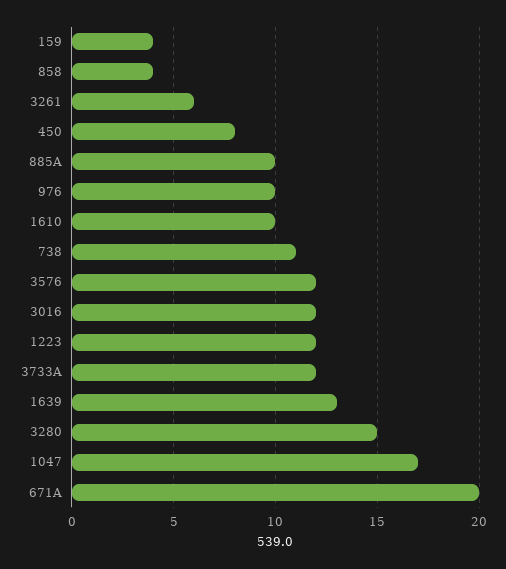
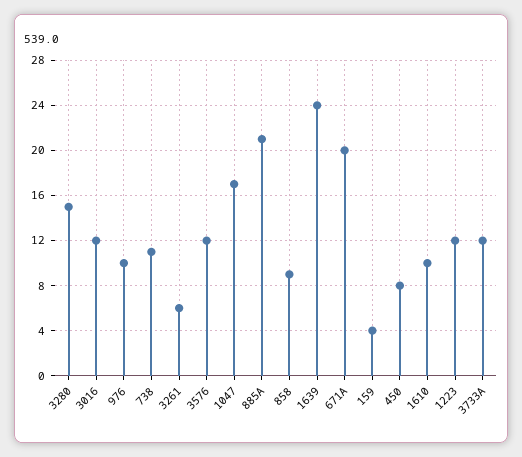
858: 4 -> 9
885A: 10 -> 21
1639: 13 -> 24

